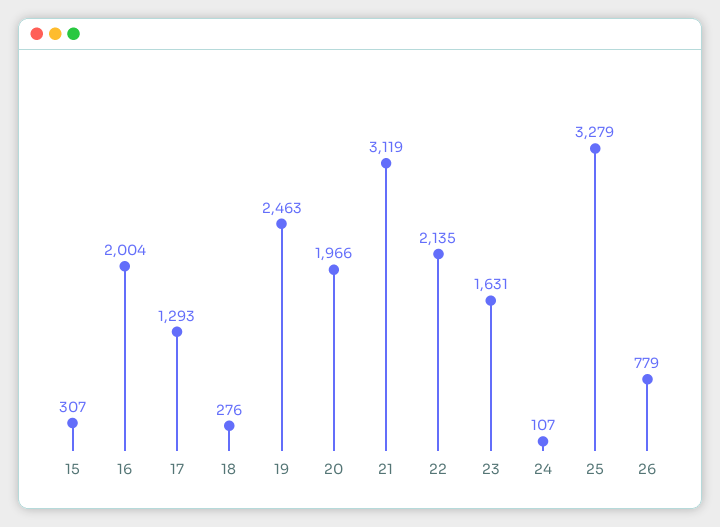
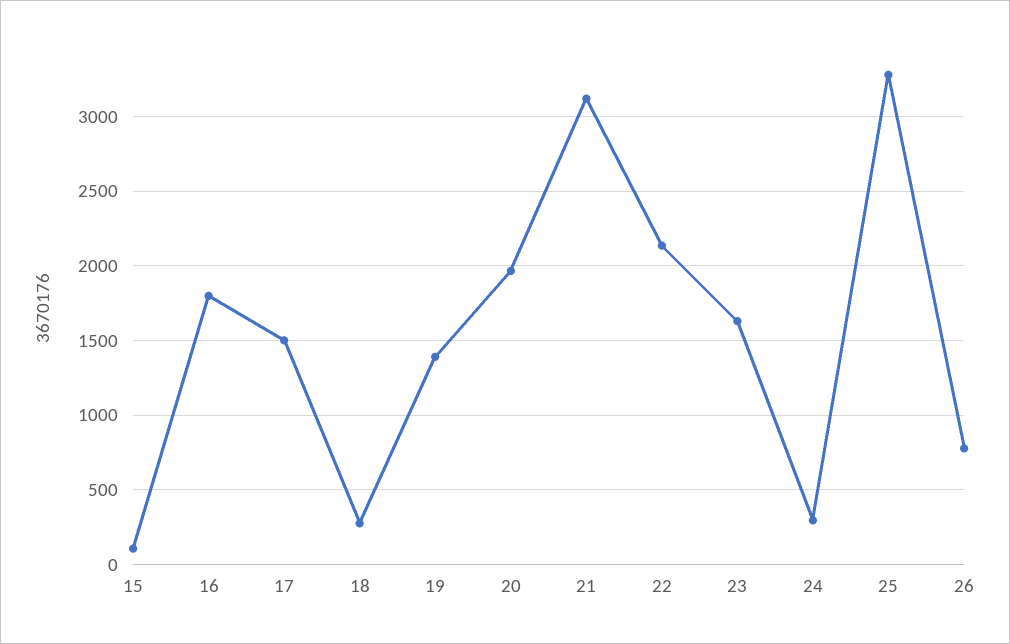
15: 307 -> 100
16: 2004 -> 1800
17: 1293 -> 1500
19: 2463 -> 1400
24: 107 -> 300

